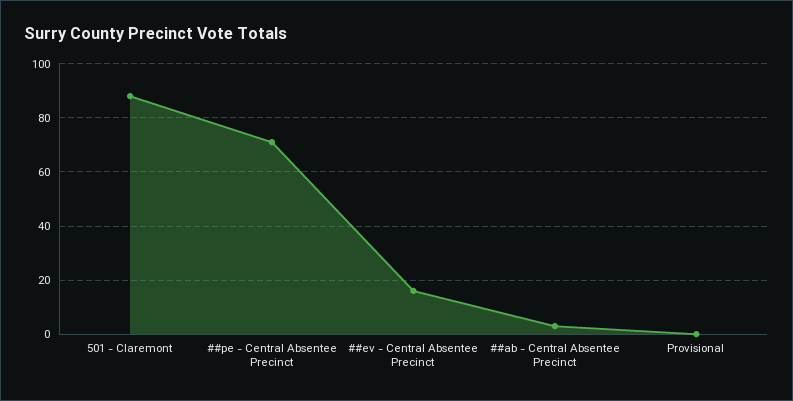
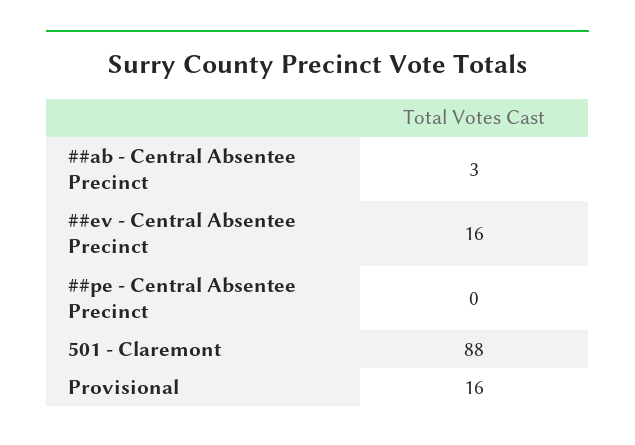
##pe - Central Absentee Precinct: 70 -> 0
Provisional: 0 -> 16

